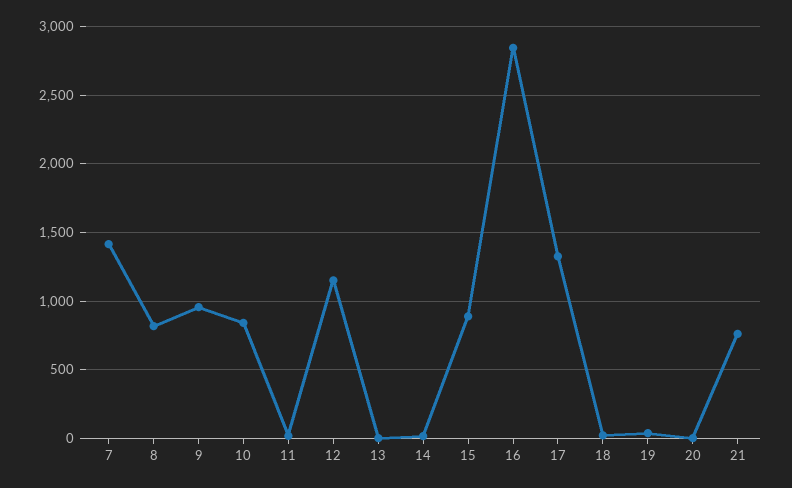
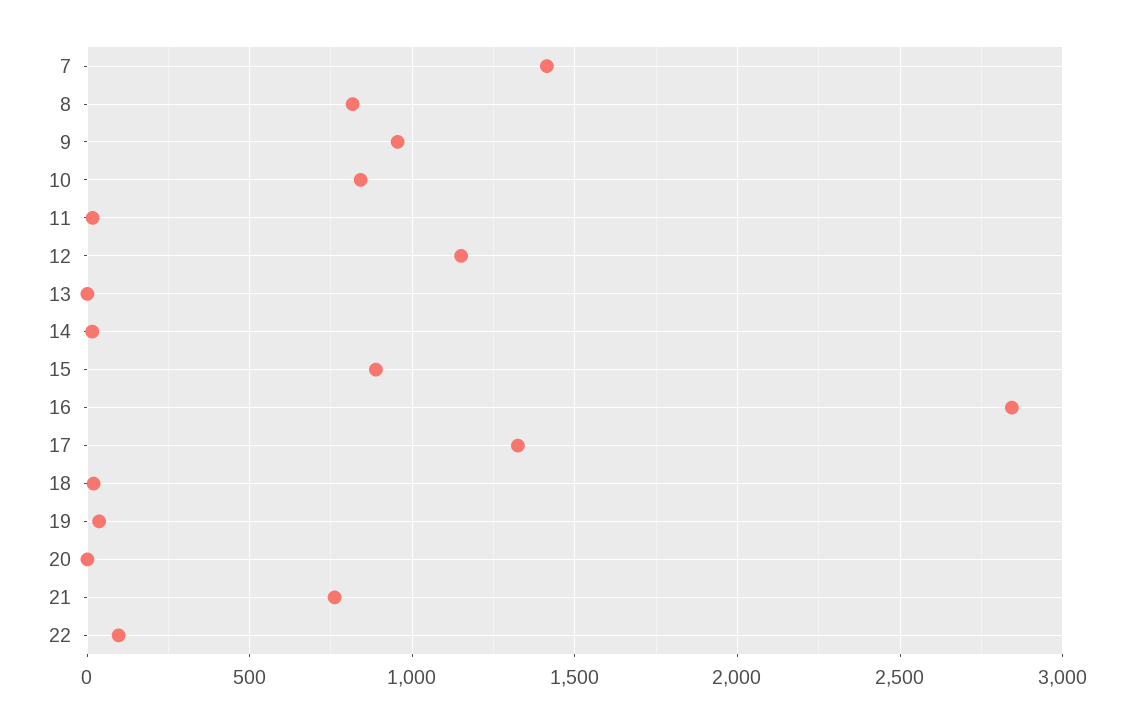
22: none -> 100

